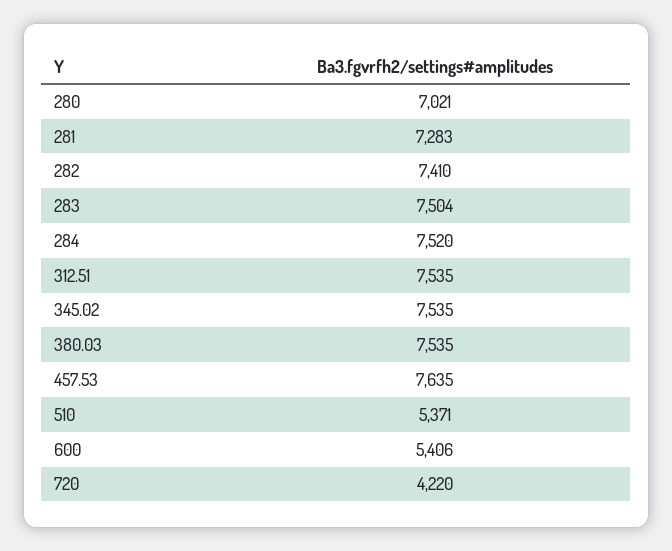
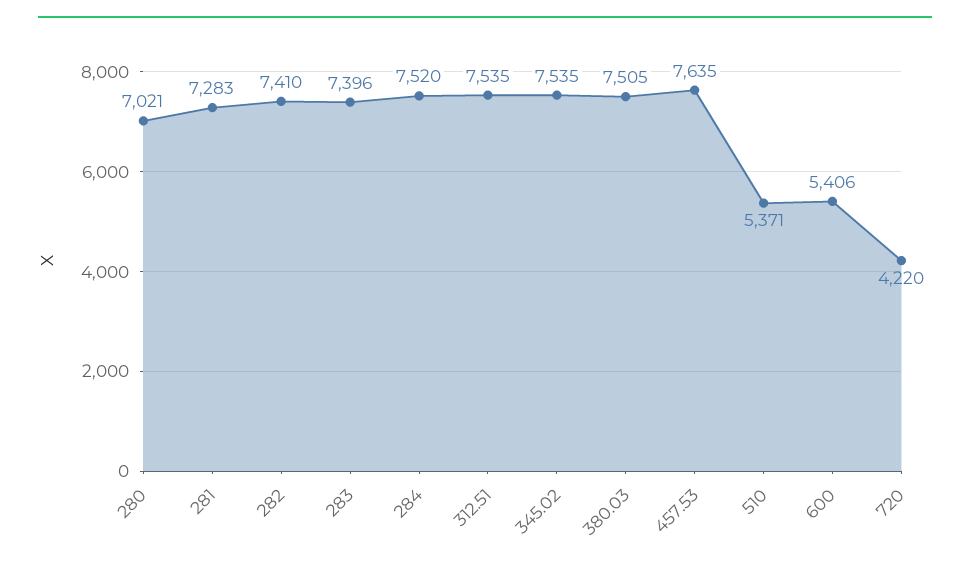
283: 7504 -> 7396
380.03: 7535 -> 7505

